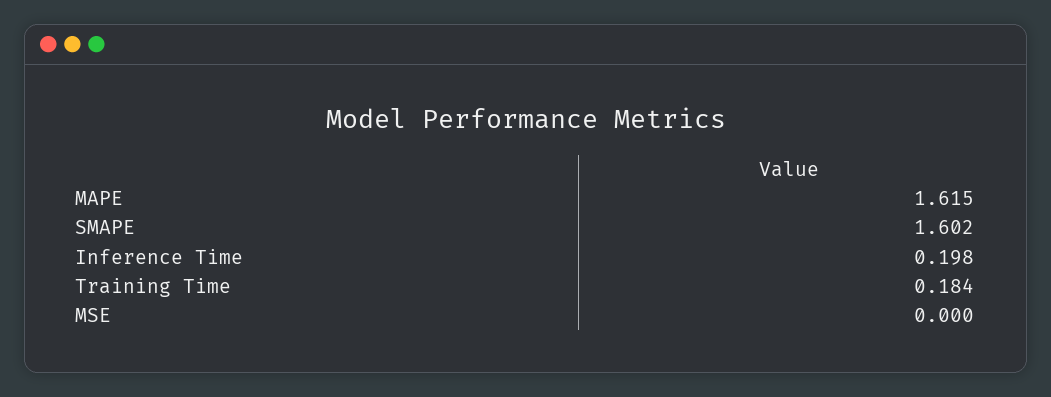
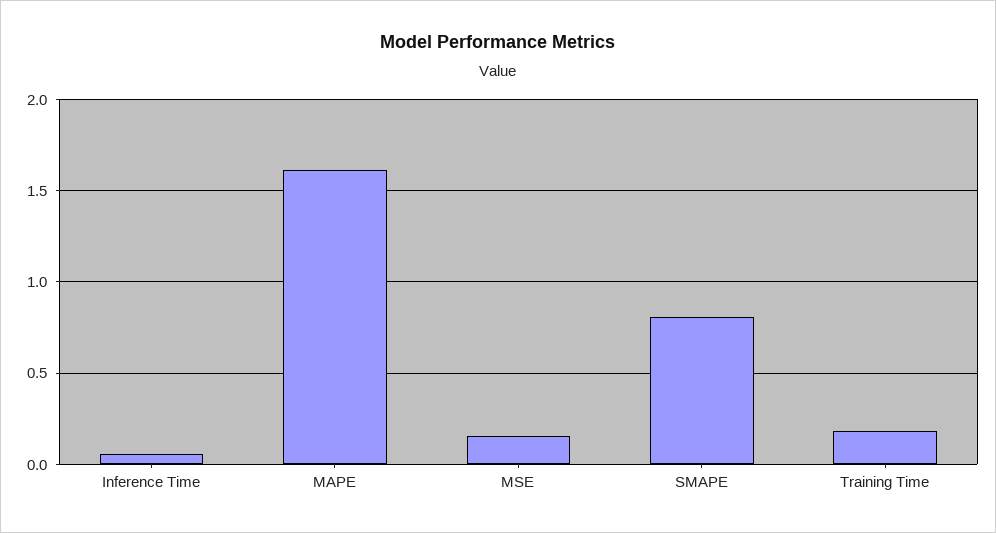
SMAPE: 1.602 -> 0.8
Inference Time: 0.198 -> 0.05
MSE: 0 -> 0.15

